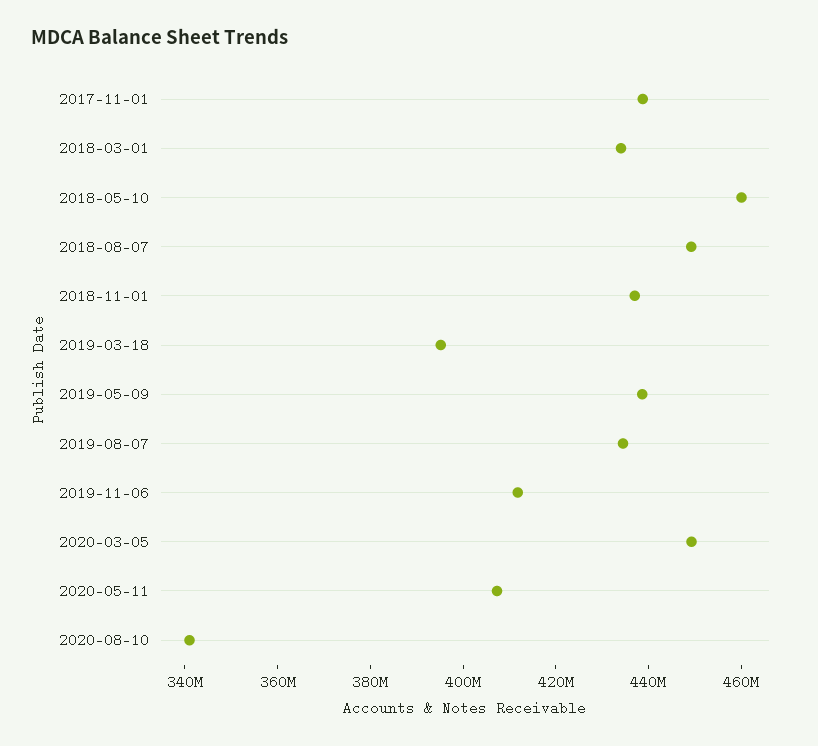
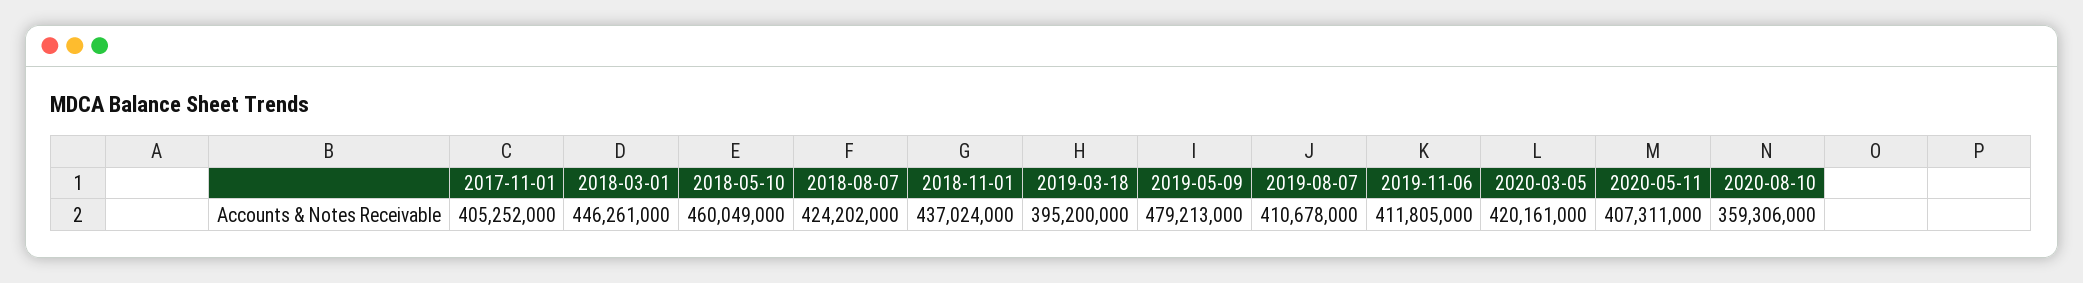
2017-11-01: 440000000 -> 405252000
2018-03-01: 435000000 -> 446261000
2018-08-07: 450000000 -> 424202000
2019-05-09: 440000000 -> 479213000
2019-08-07: 435000000 -> 410678000
2020-03-05: 450000000 -> 420161000
2020-08-10: 340000000 -> 359306000

